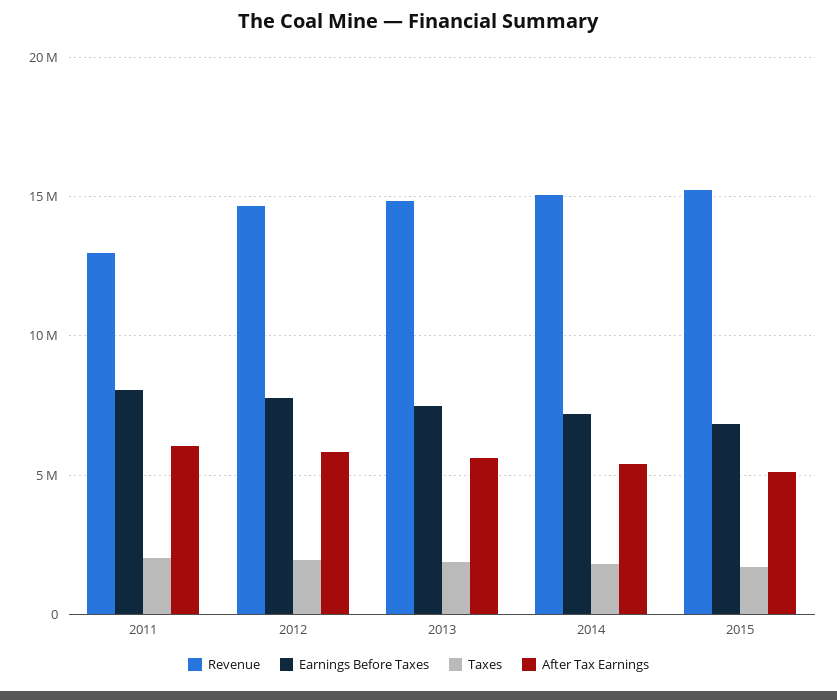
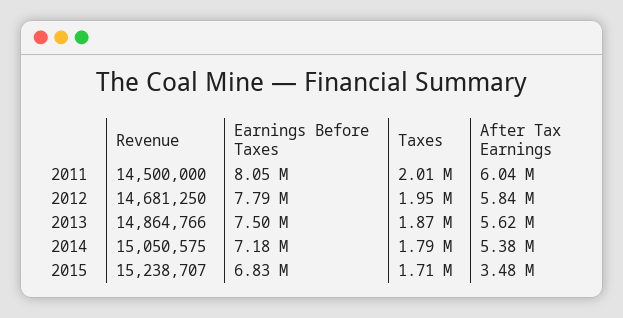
Revenue, 2011: 13000000 -> 14500000
After Tax Earnings, 2015: 5000000 -> 3480000

